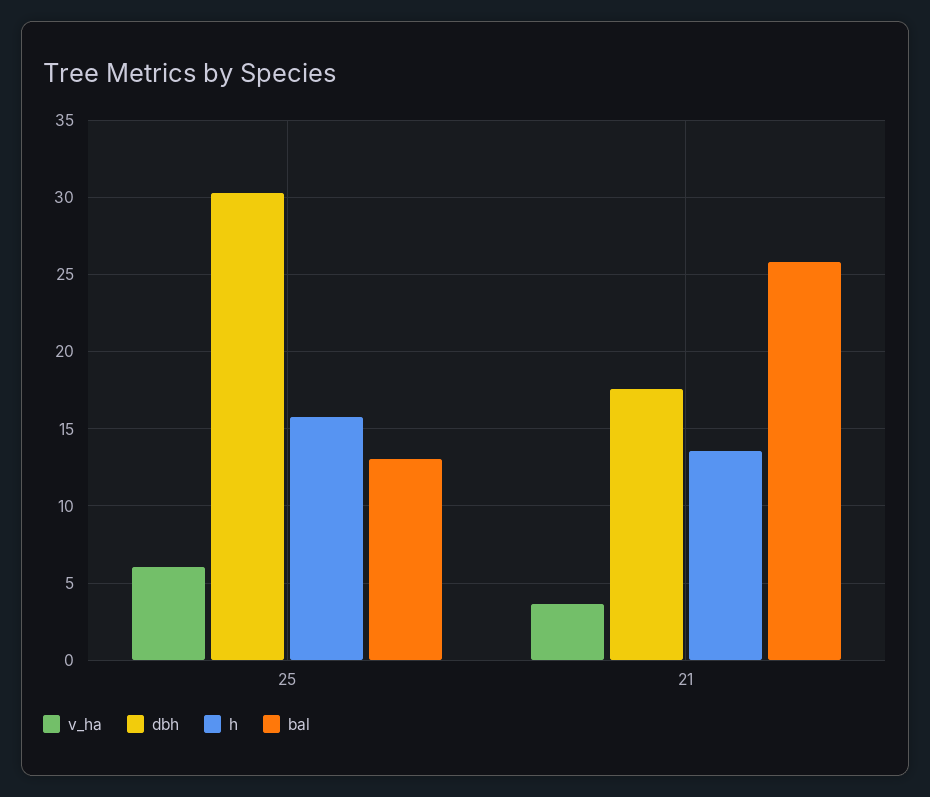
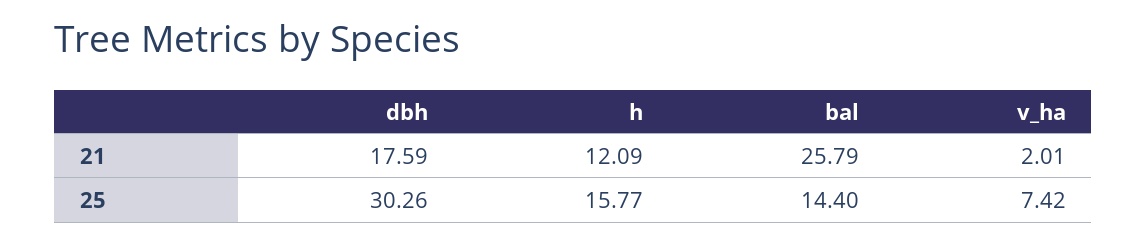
v_ha, 25: 6 -> 7.42
bal, 25: 13 -> 14.4
v_ha, 21: 3.5 -> 2.01
h, 21: 13.5 -> 12.09

